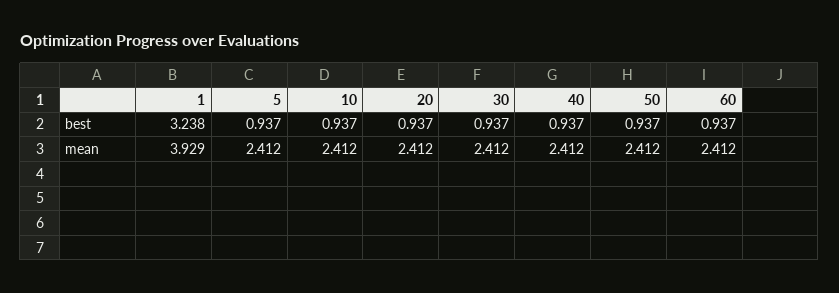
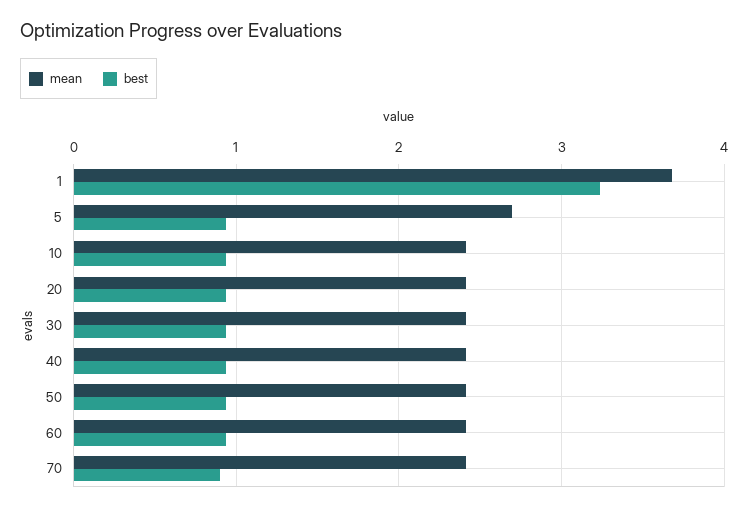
mean, 1: 3.929 -> 3.7
mean, 5: 2.412 -> 2.7
mean, 70: none -> 2.4
best, 70: none -> 0.9

